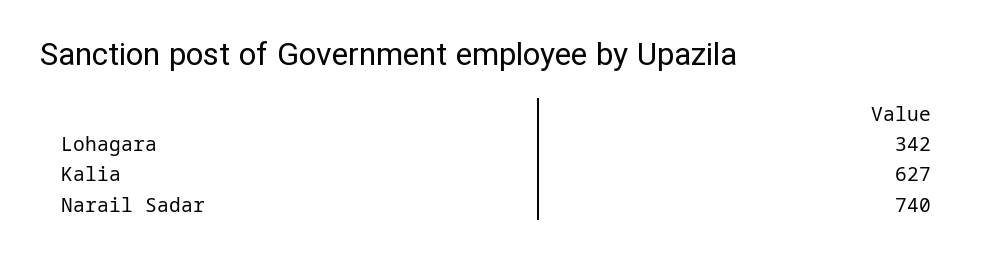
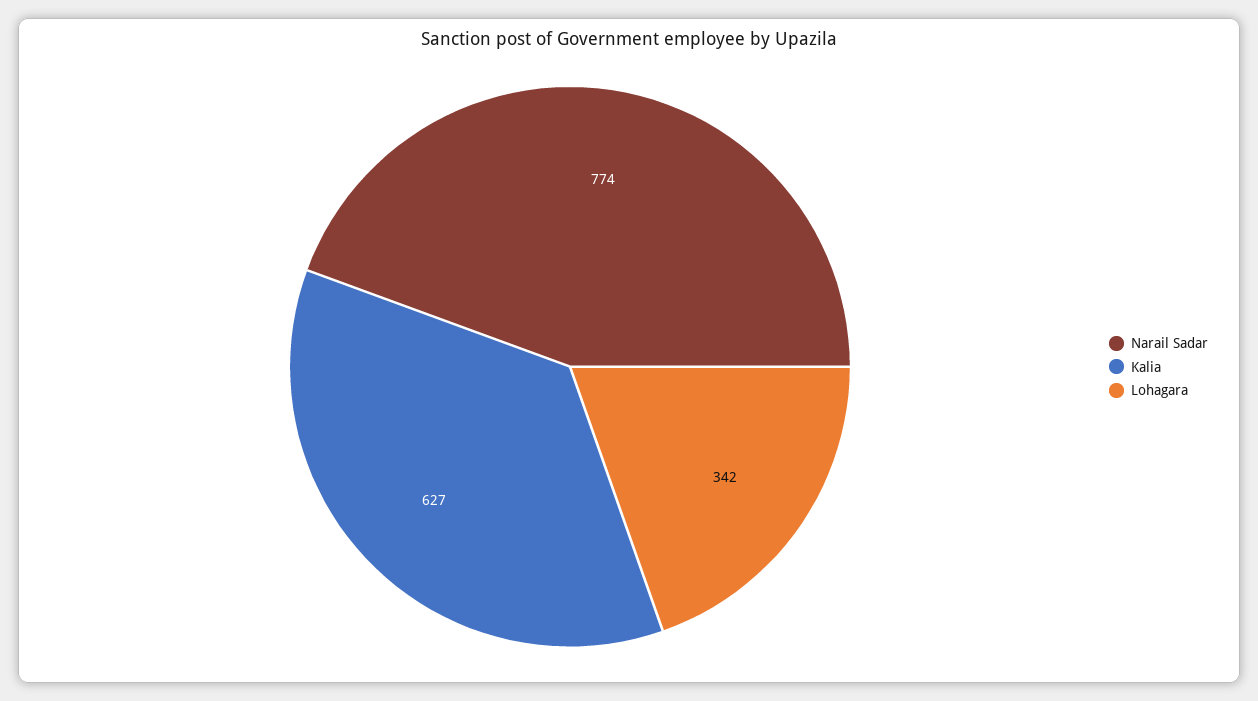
Narail Sadar: 740 -> 774

